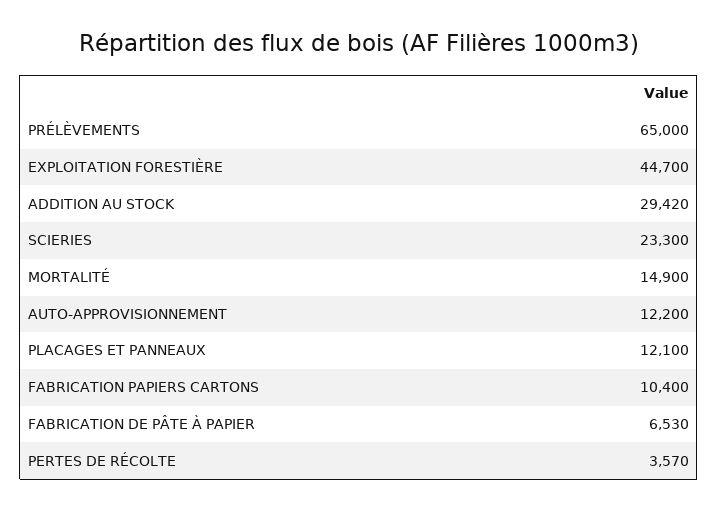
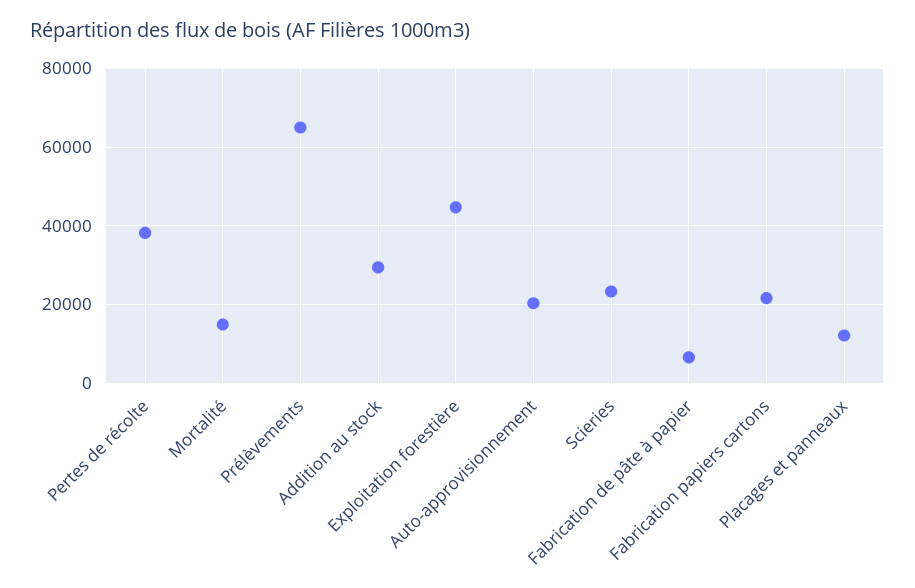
AUTO-APPROVISIONNEMENT: 12200 -> 20000
FABRICATION PAPIERS CARTONS: 10400 -> 22000
PERTES DE RÉCOLTE: 3570 -> 38000

